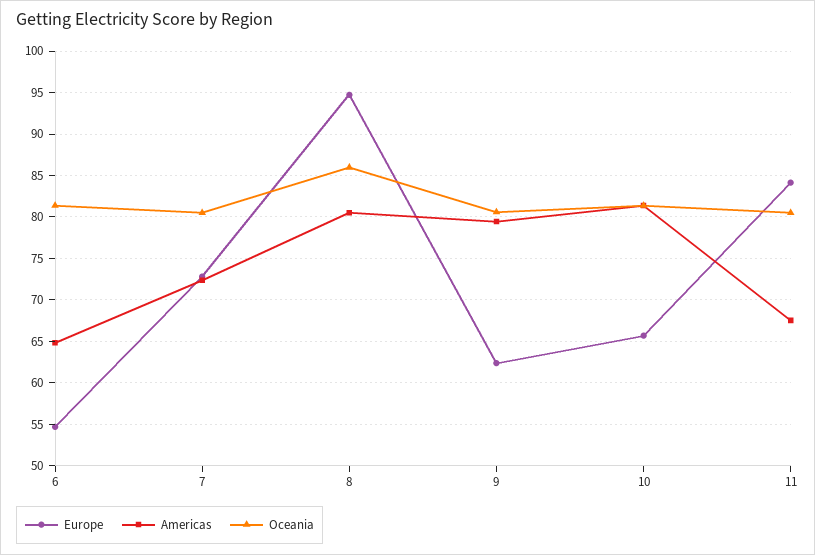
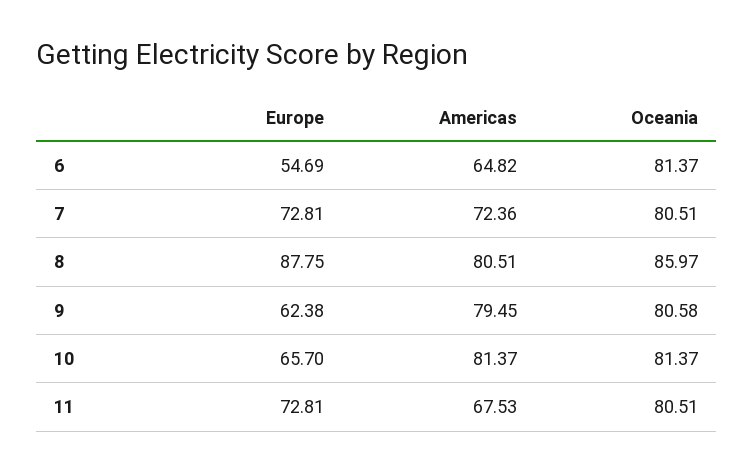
Europe, 8: 95 -> 87.75
Europe, 11: 84 -> 72.81

